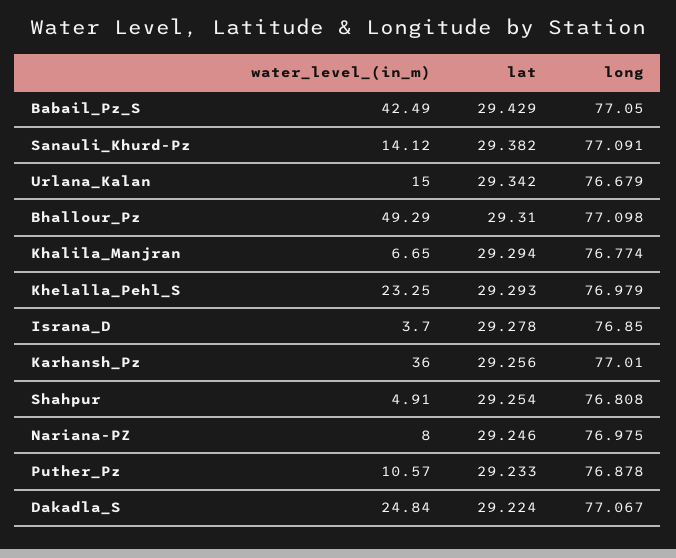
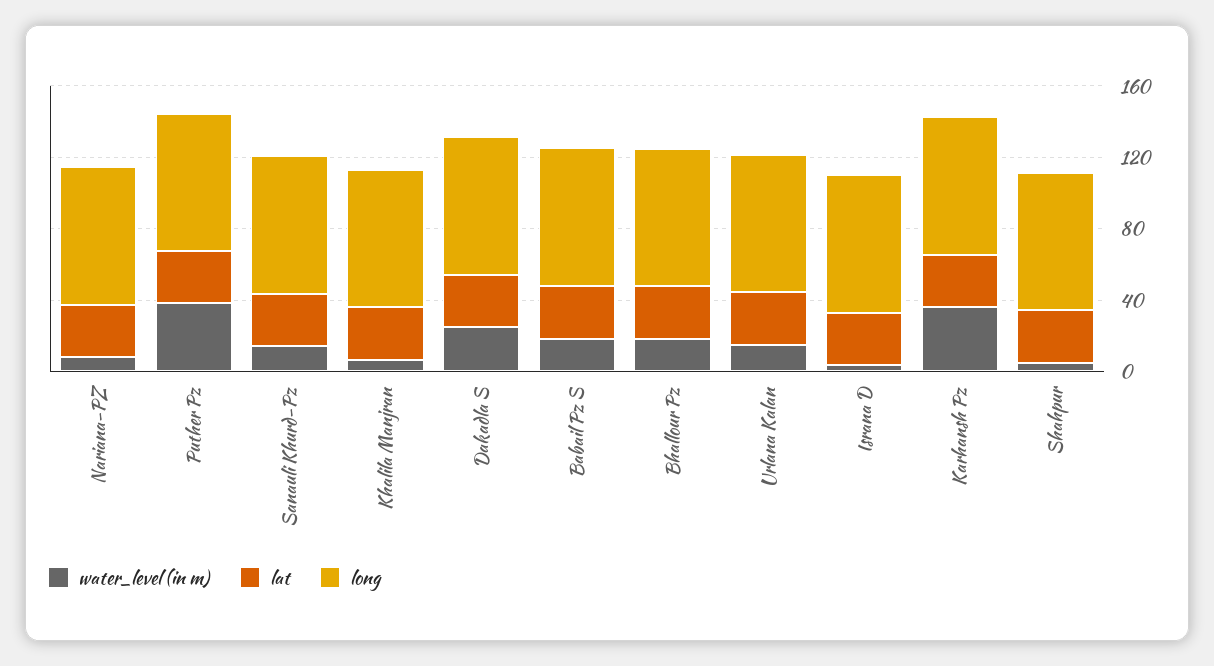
water_level_(in_m), Babail_Pz_S: 42.49 -> 20
water_level_(in_m), Bhallour_Pz: 49.29 -> 20
water_level_(in_m), Khelalla_Pehl_S: 23.25 -> none
lat, Khelalla_Pehl_S: 29.293 -> none
long, Khelalla_Pehl_S: 76.979 -> none
water_level_(in_m), Puther_Pz: 10.57 -> 40

